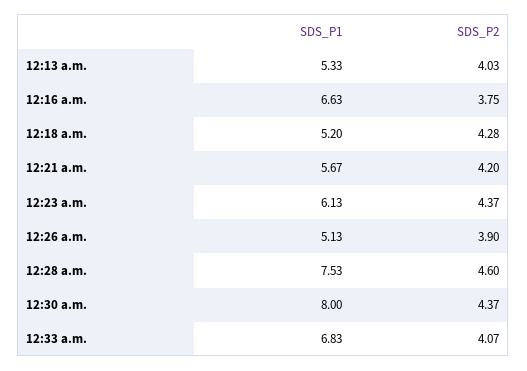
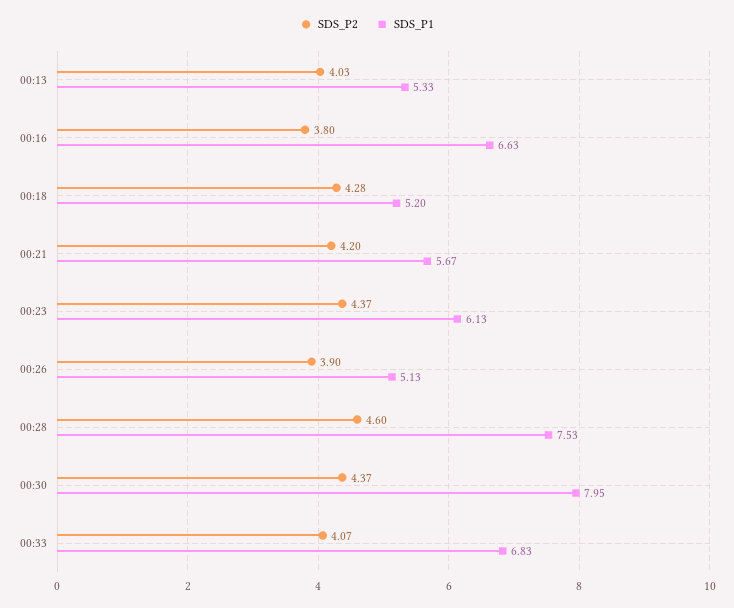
SDS_P2, 12:16 a.m.: 3.75 -> 3.8
SDS_P1, 12:30 a.m.: 8 -> 7.95

